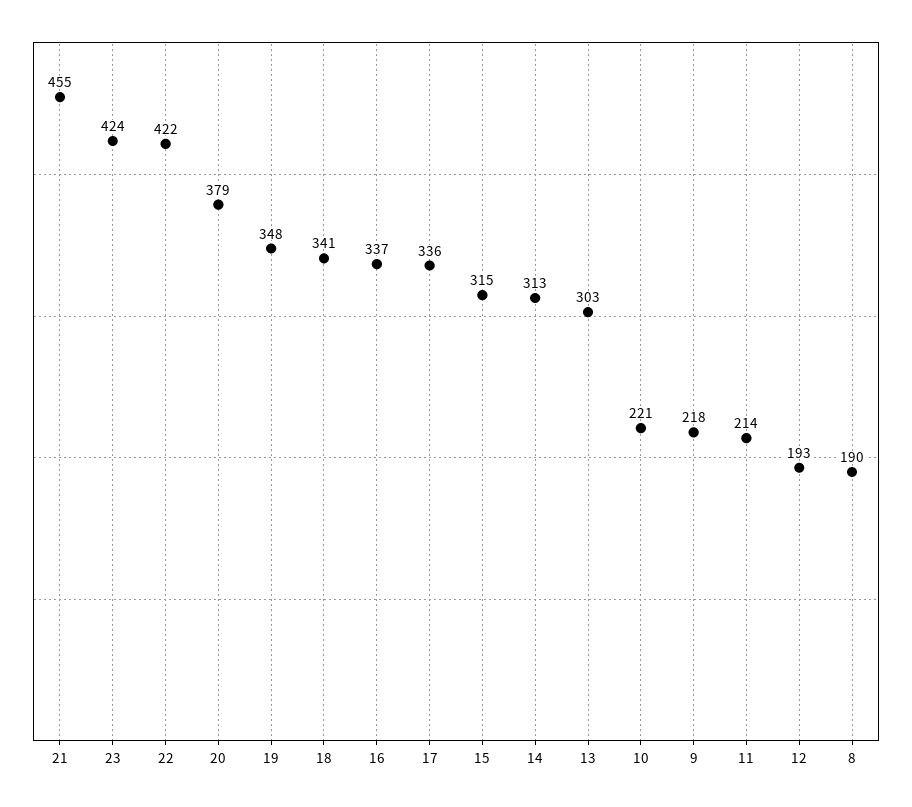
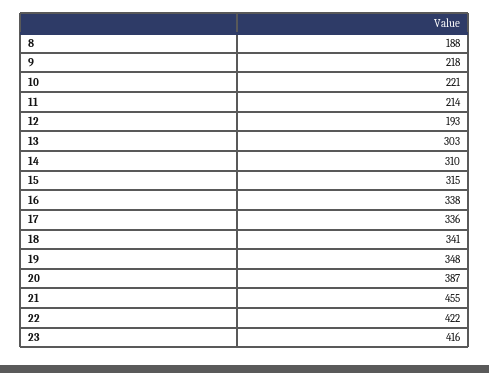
23: 424 -> 416
20: 379 -> 387
16: 337 -> 338
14: 313 -> 310
8: 190 -> 188

